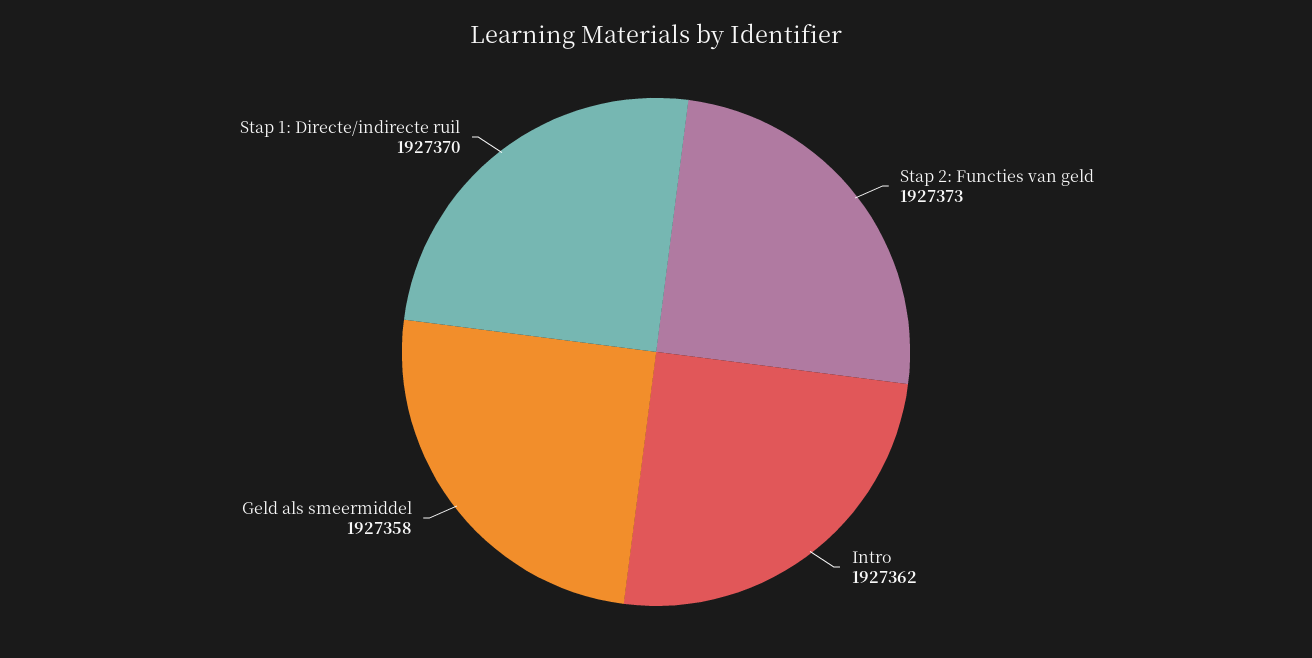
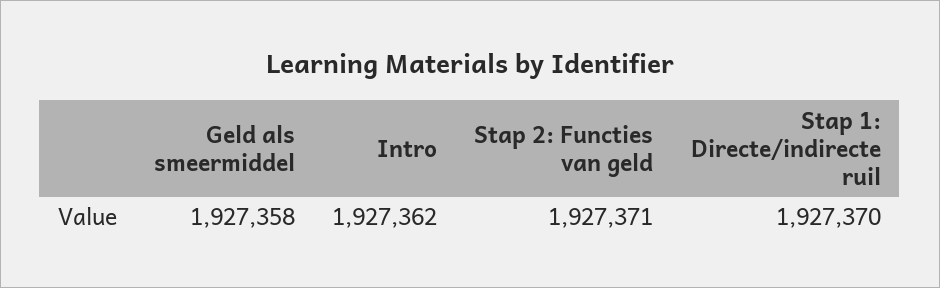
Stap 2: Functies van geld: 1927373 -> 1927371

